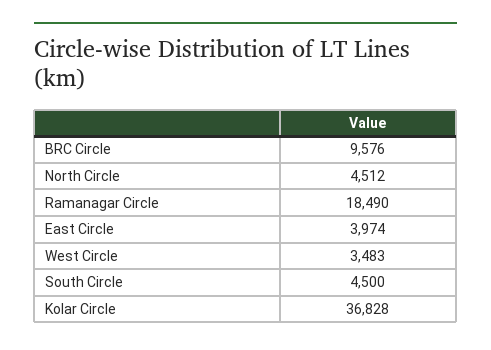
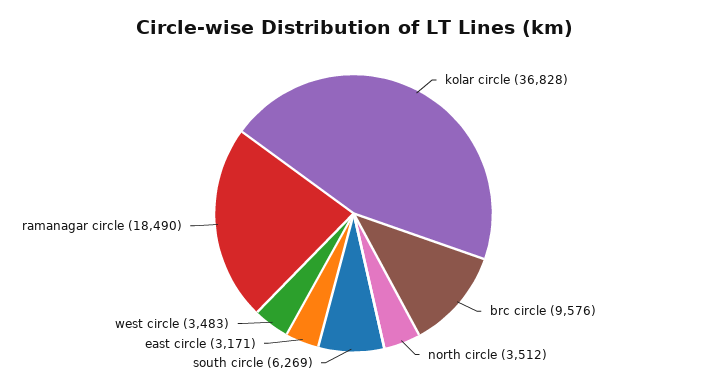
North Circle: 4512 -> 3512
East Circle: 3974 -> 3171
South Circle: 4500 -> 6269

